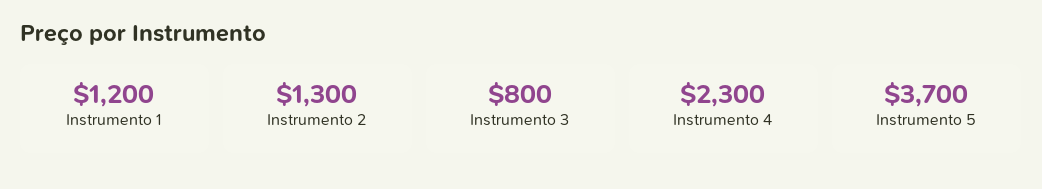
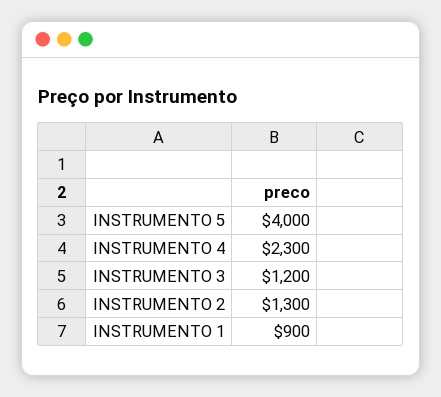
Instrumento 1: 1200 -> 900
Instrumento 3: 800 -> 1200
Instrumento 5: 3700 -> 4000

